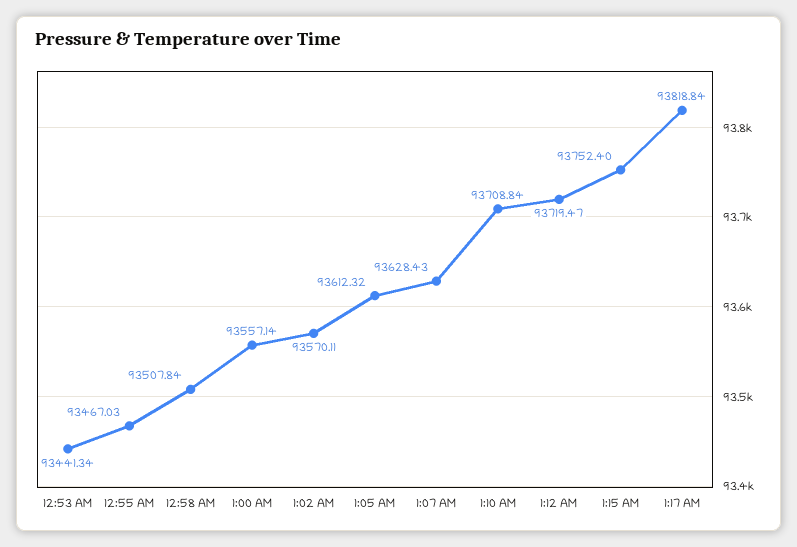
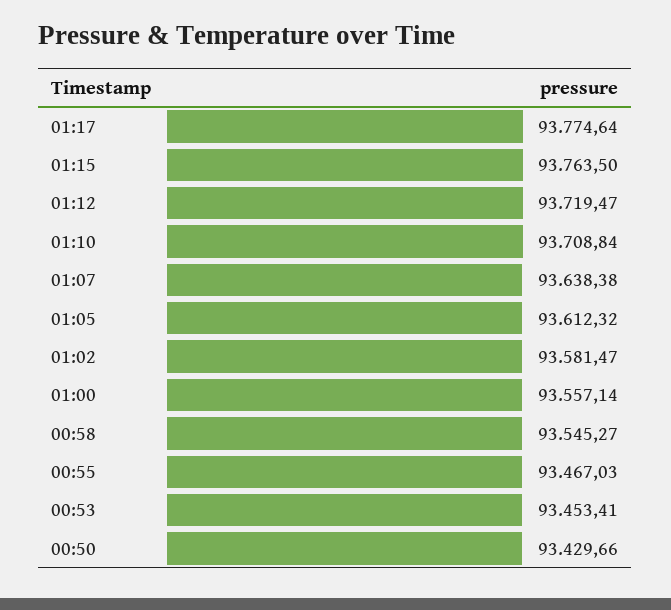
12:53 AM: 93441.34 -> 93453.41
12:58 AM: 93507.84 -> 93545.27
1:02 AM: 93570.11 -> 93581.47
1:07 AM: 93628.43 -> 93638.38
1:15 AM: 93752.4 -> 93763.5
1:17 AM: 93818.84 -> 93774.64
00:50: none -> 93429.66

